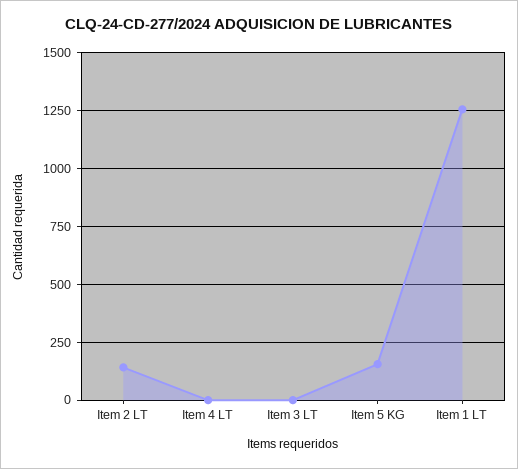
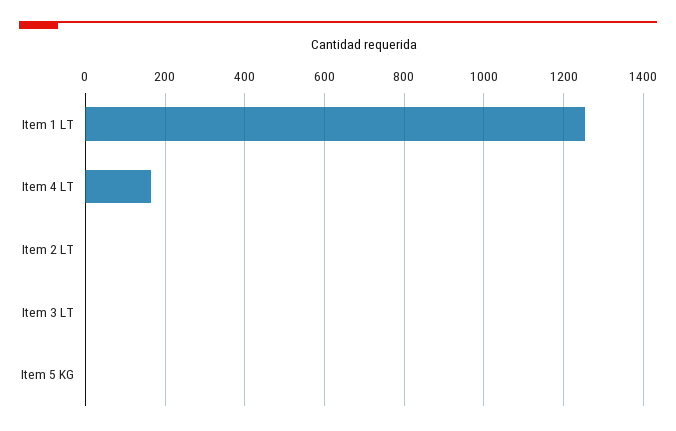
Item 2 LT: 150 -> 0
Item 4 LT: 0 -> 160
Item 5 KG: 150 -> 0

